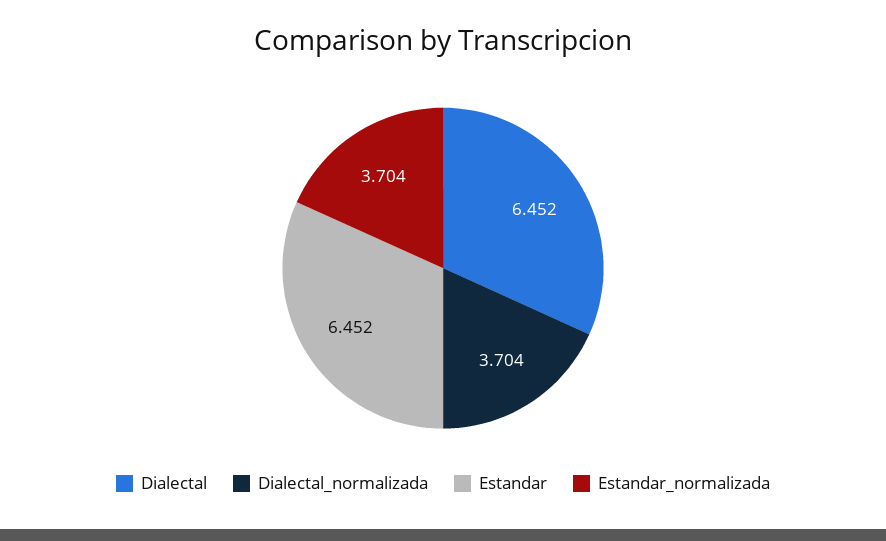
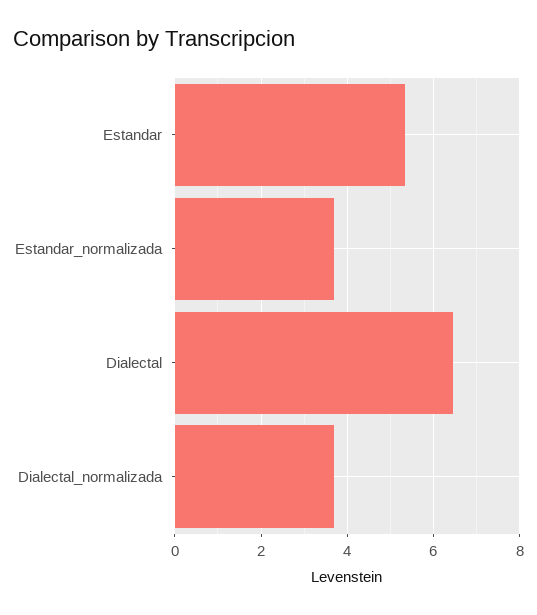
Estandar: 6.452 -> 5.4

